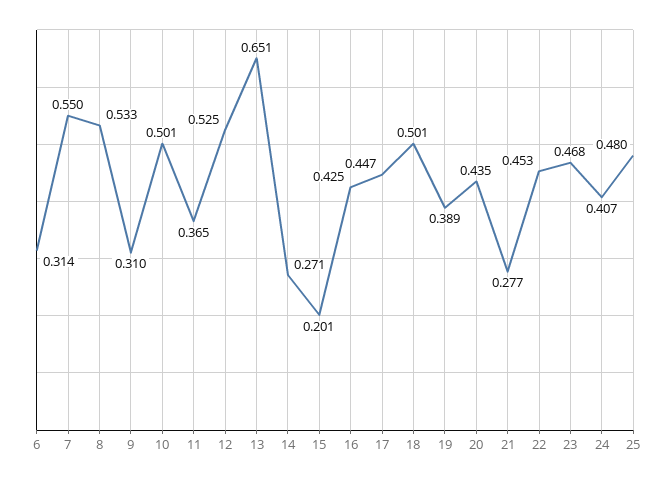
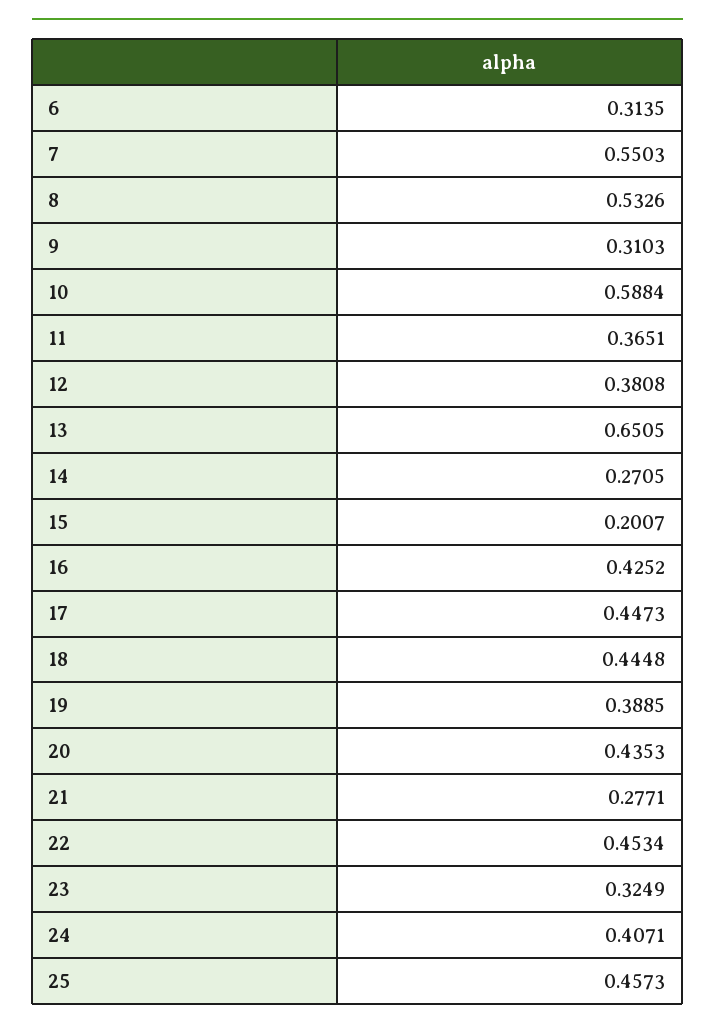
10: 0.501 -> 0.5884
12: 0.525 -> 0.3808
18: 0.501 -> 0.4448
23: 0.468 -> 0.3249
25: 0.48 -> 0.4573

